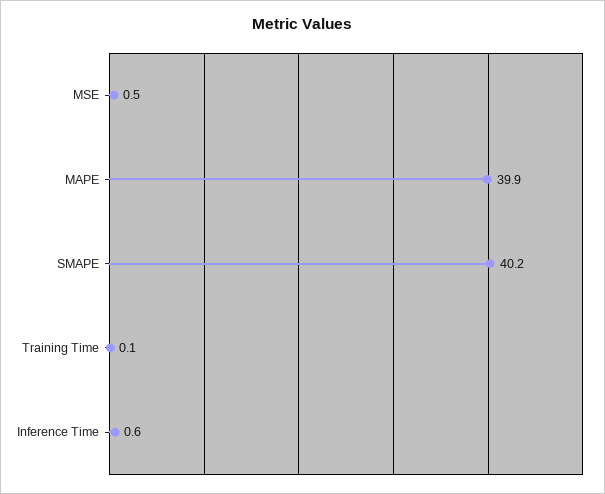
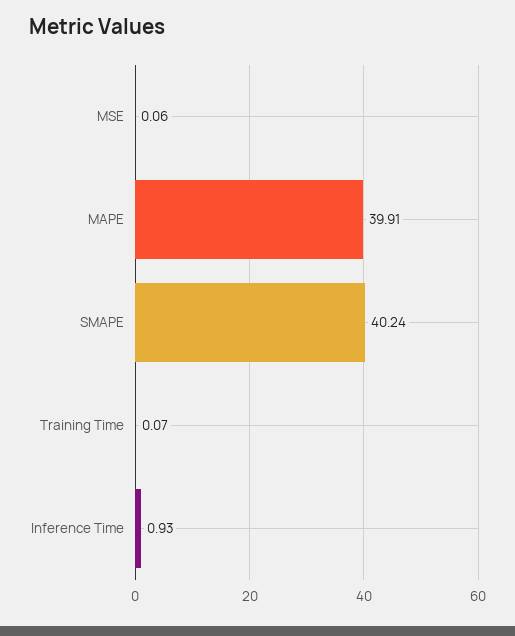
MSE: 0.5 -> 0.06
Inference Time: 0.6 -> 0.93

